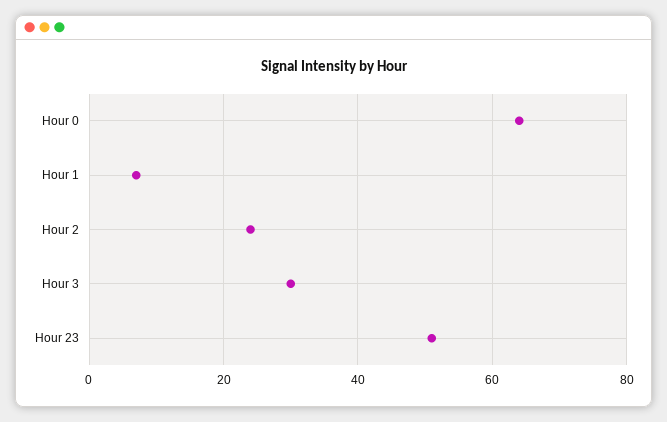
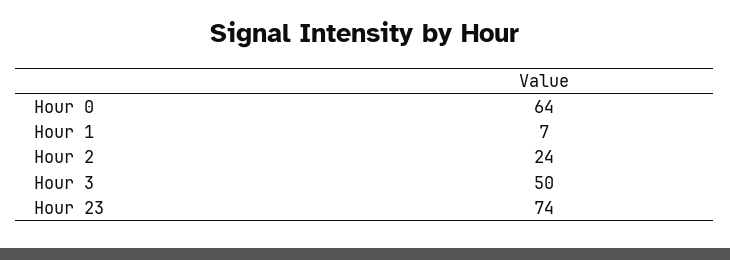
Hour 3: 30 -> 50
Hour 23: 50 -> 74

